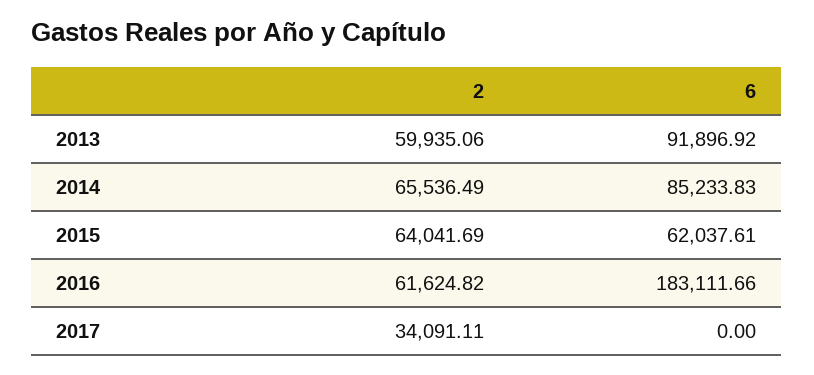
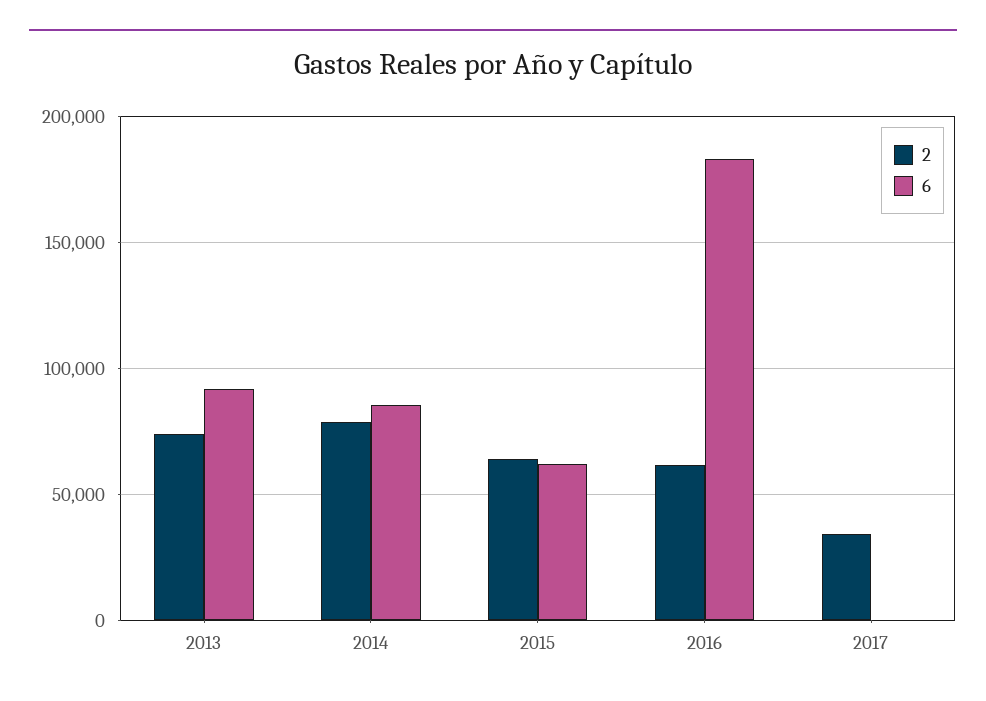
2, 2013: 59935.06 -> 75000
2, 2014: 65536.49 -> 80000

